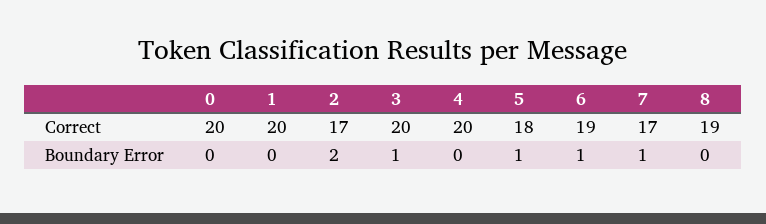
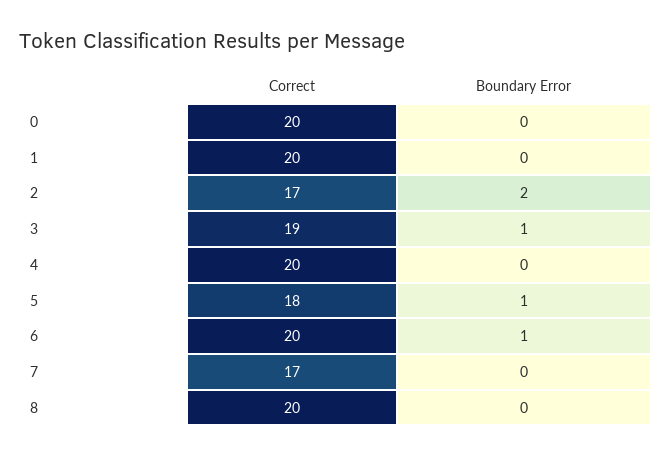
3, Correct: 20 -> 19
6, Correct: 19 -> 20
8, Correct: 19 -> 20
7, Boundary Error: 1 -> 0

